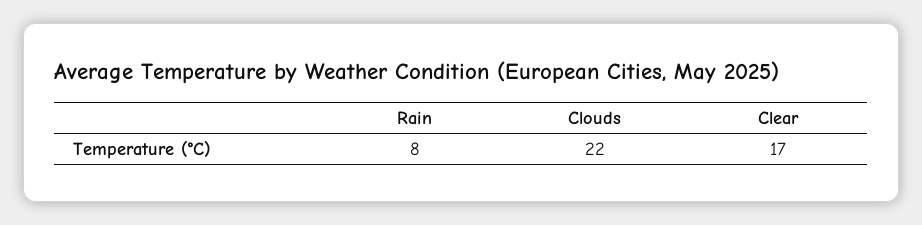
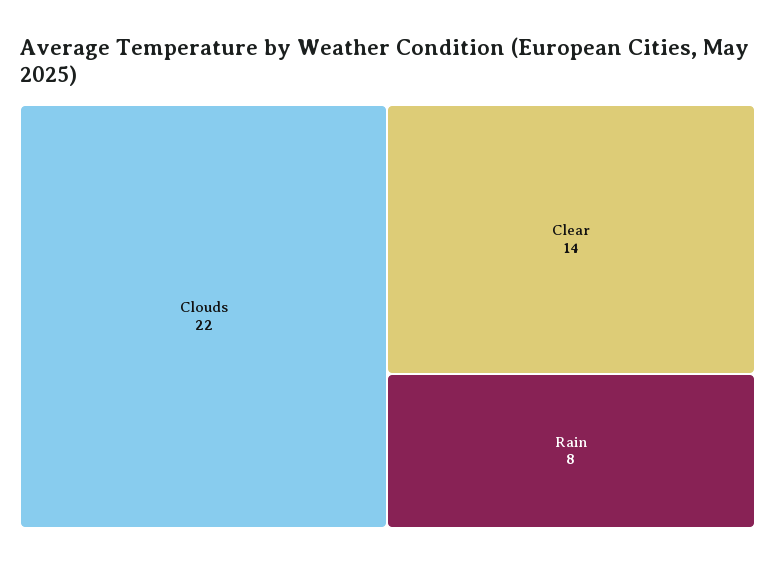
Clear: 17 -> 14

